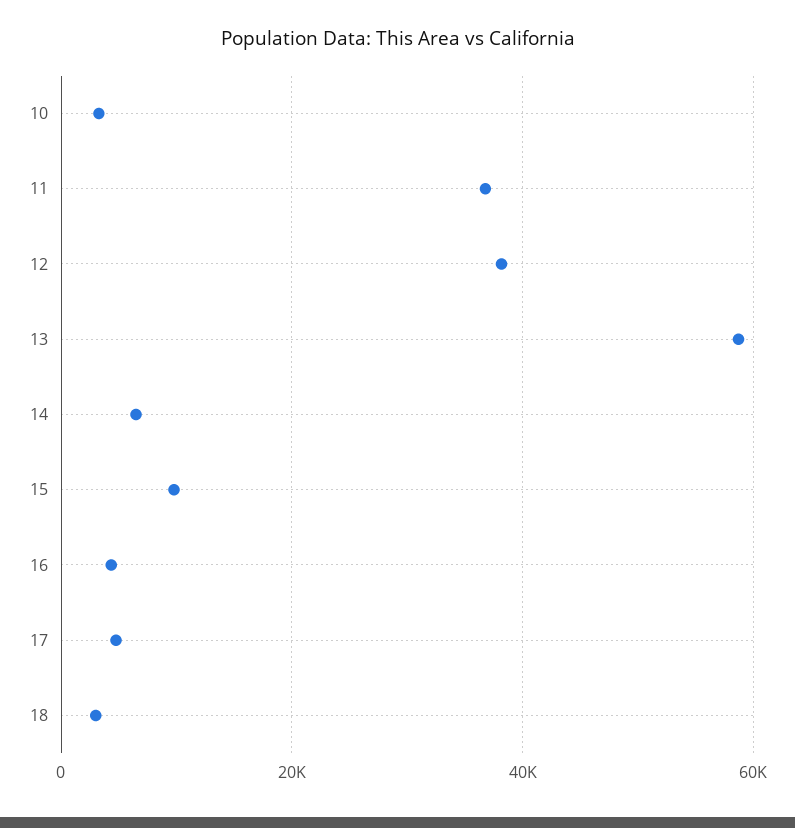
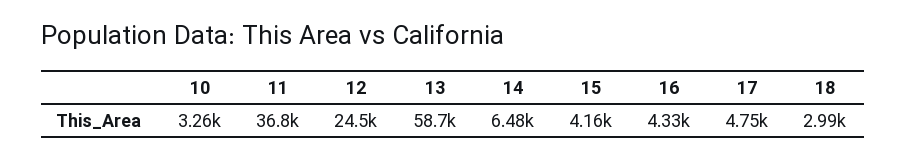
12: 38000 -> 24500
15: 10000 -> 4160

